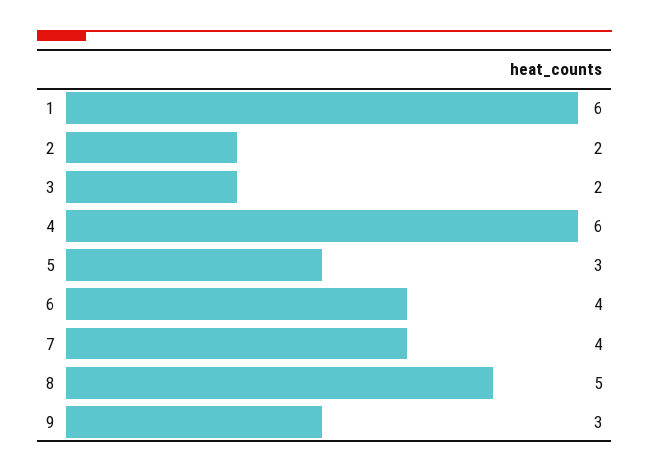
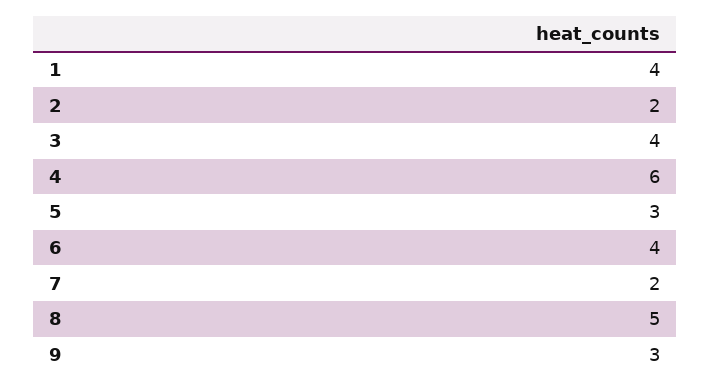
1: 6 -> 4
3: 2 -> 4
7: 4 -> 2

